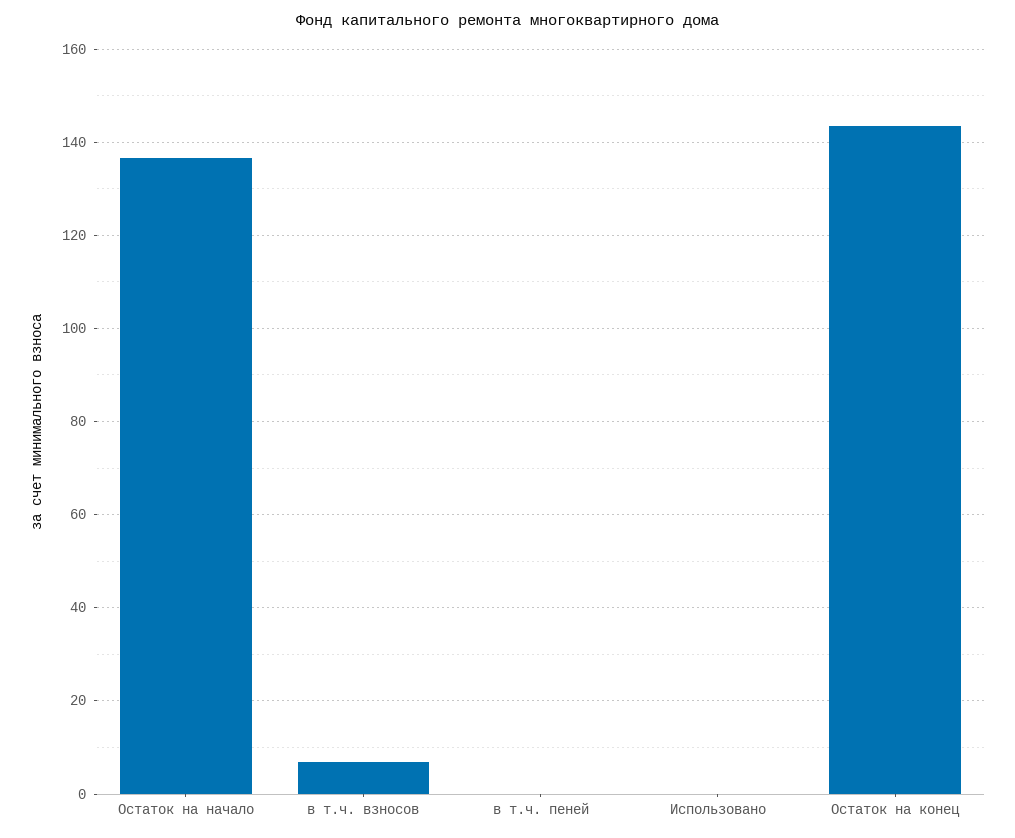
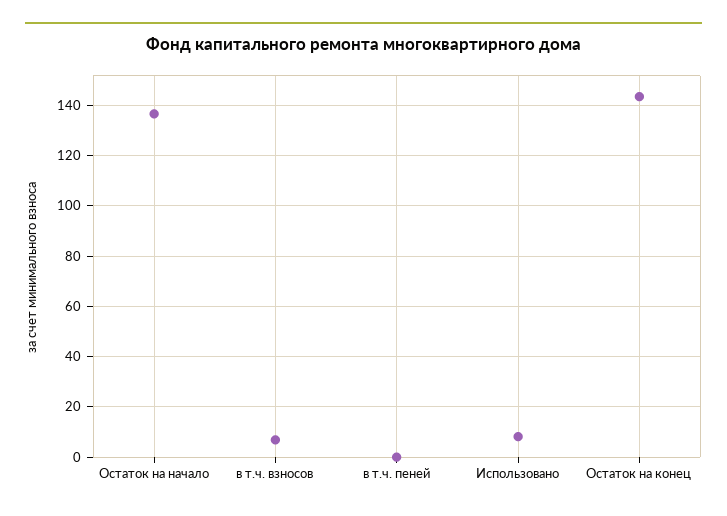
Использовано: 0 -> 7.5

